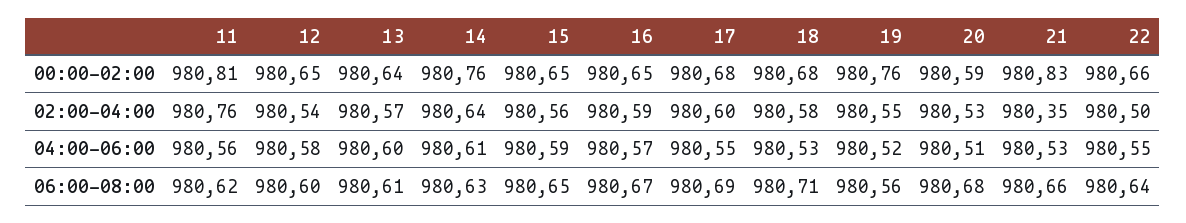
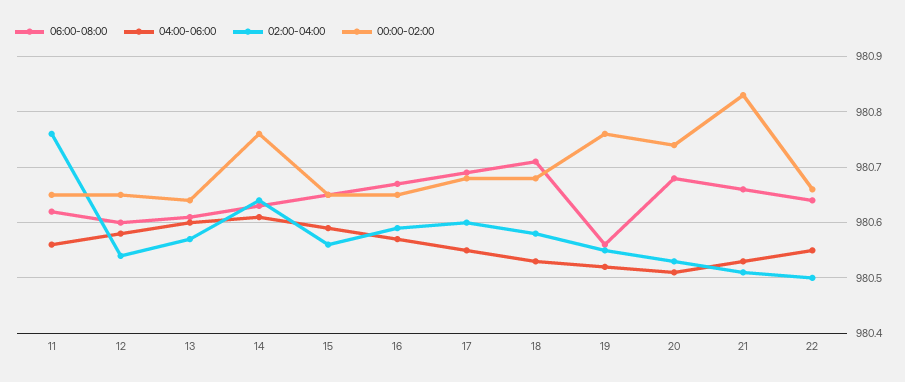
00:00-02:00, 11: 980.81 -> 980.65
00:00-02:00, 20: 980.59 -> 980.75
02:00-04:00, 21: 980.35 -> 980.5

